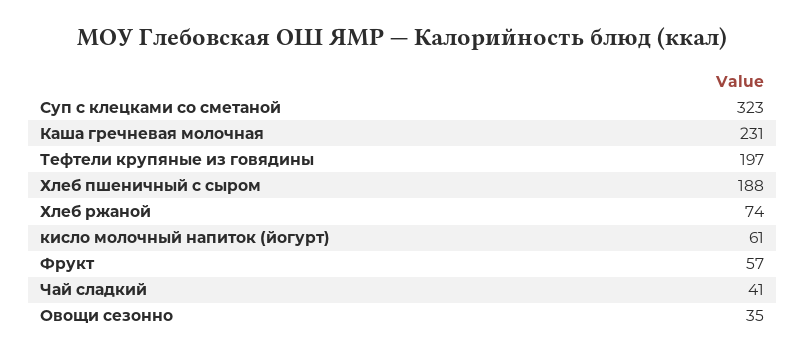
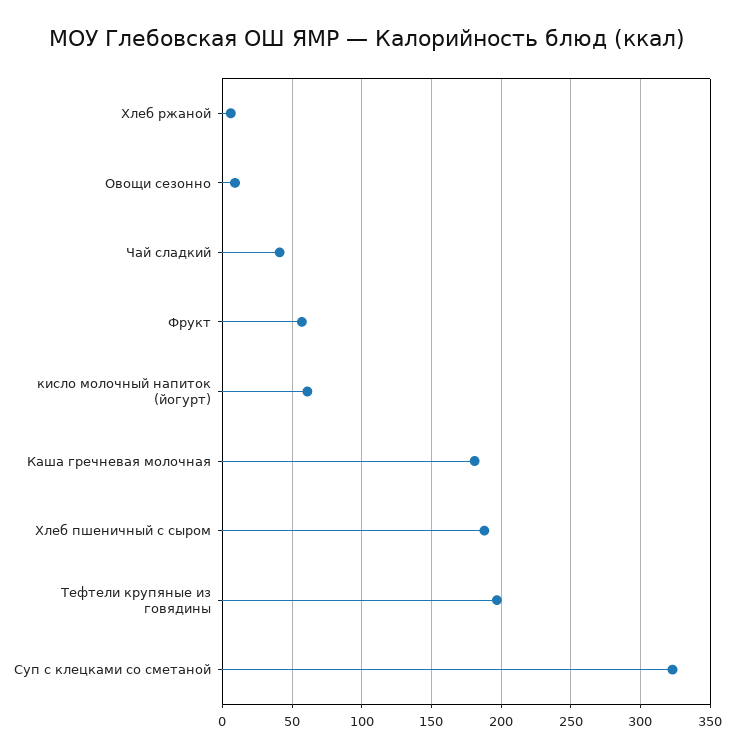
Каша гречневая молочная: 231 -> 180
Хлеб ржаной: 74 -> 5
Овощи сезонно: 35 -> 10

